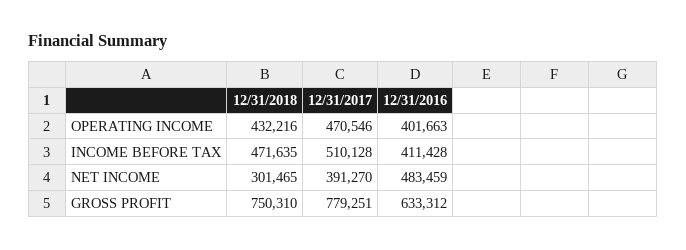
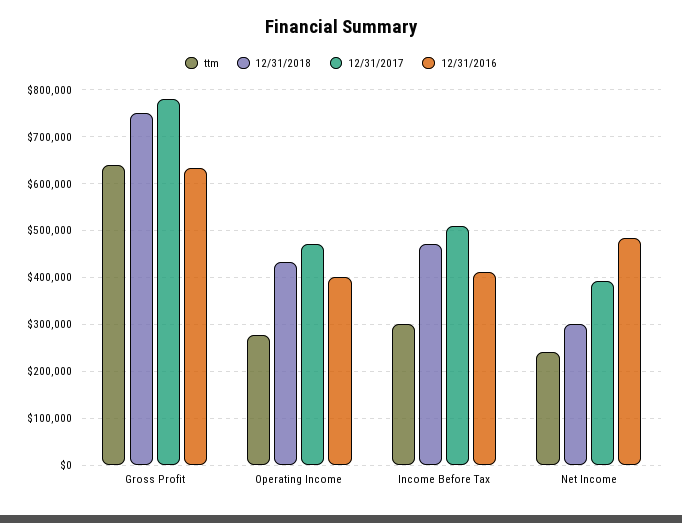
ttm, GROSS PROFIT: none -> 640000
ttm, OPERATING INCOME: none -> 280000
ttm, INCOME BEFORE TAX: none -> 300000
ttm, NET INCOME: none -> 240000

